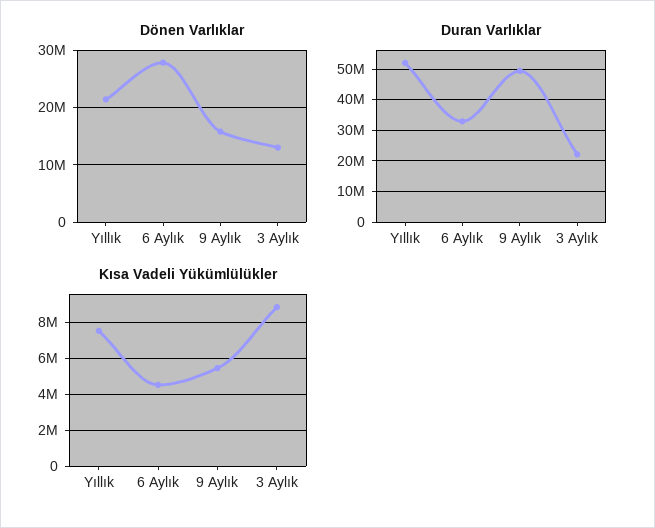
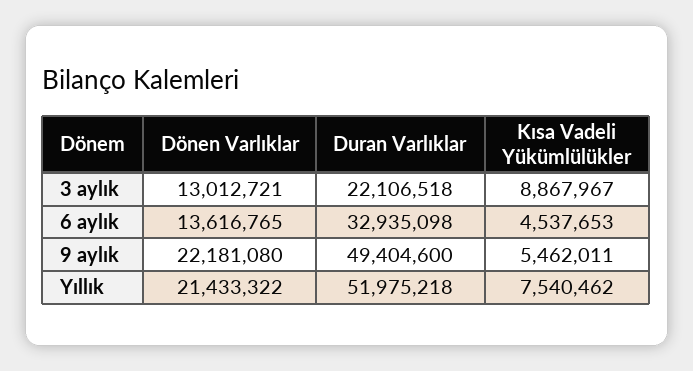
Dönen Varlıklar, 6 Aylık: 28000000 -> 13616765
Dönen Varlıklar, 9 Aylık: 16000000 -> 22181080

